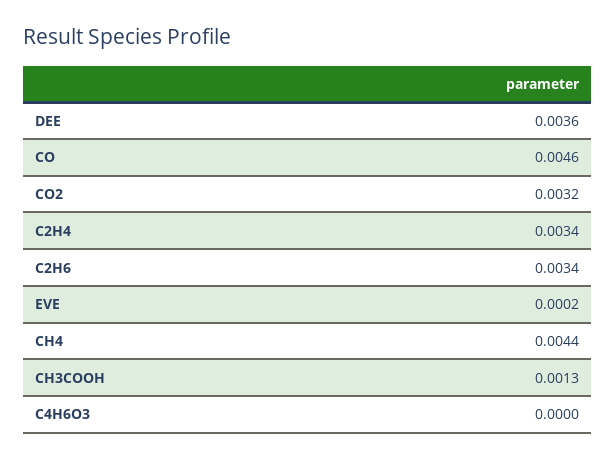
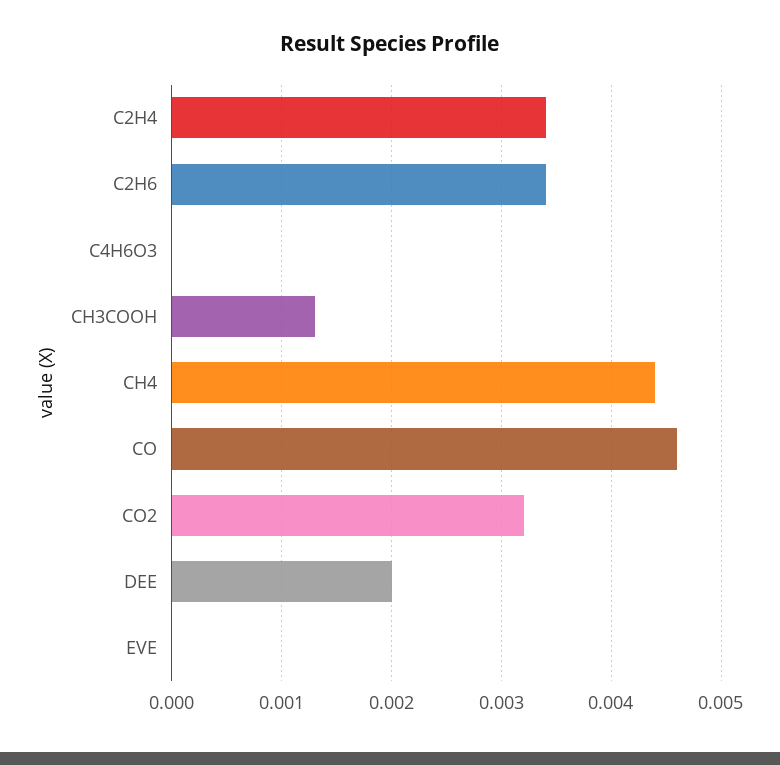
DEE: 0.0036 -> 0.002
EVE: 0.0002 -> 0

